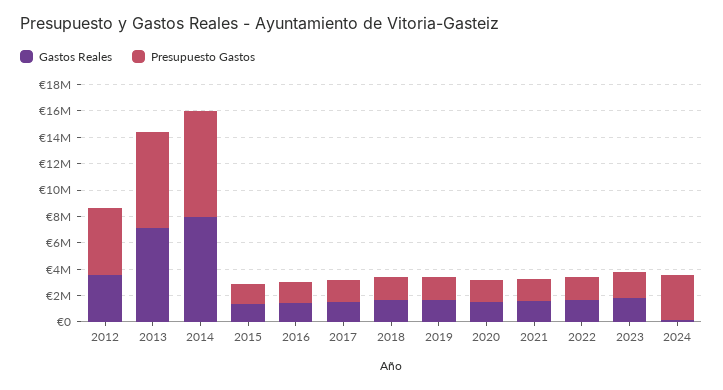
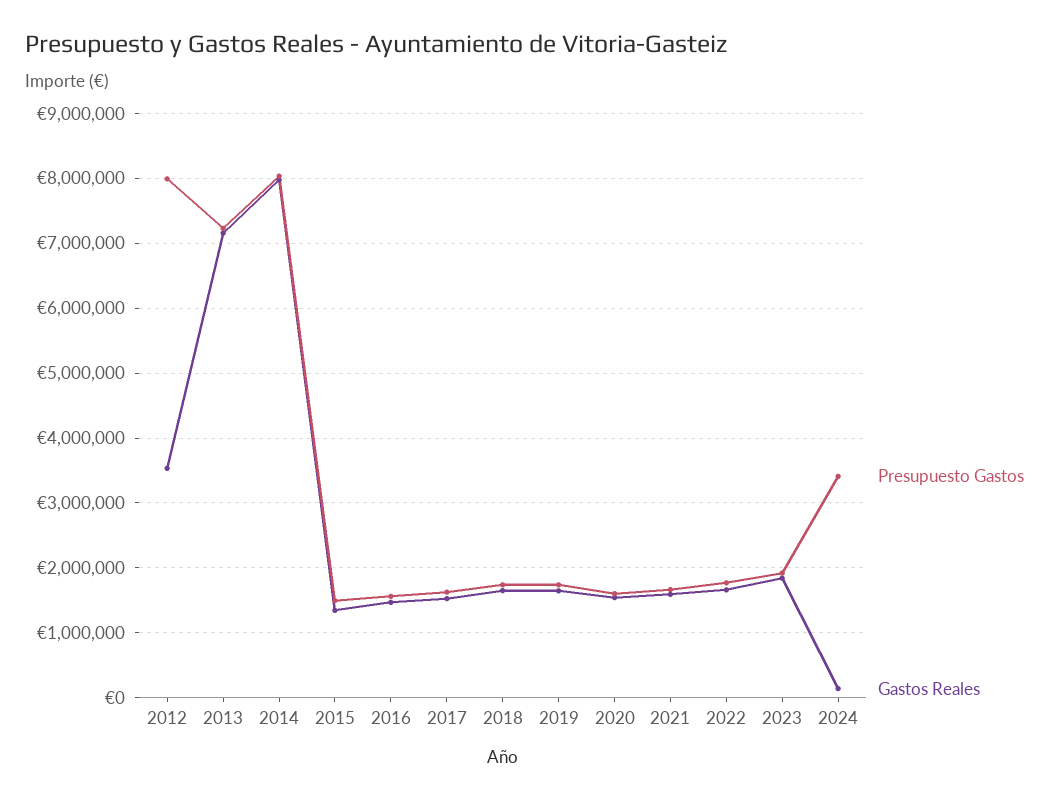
Presupuesto Gastos, 2012: 5000000 -> 8000000

